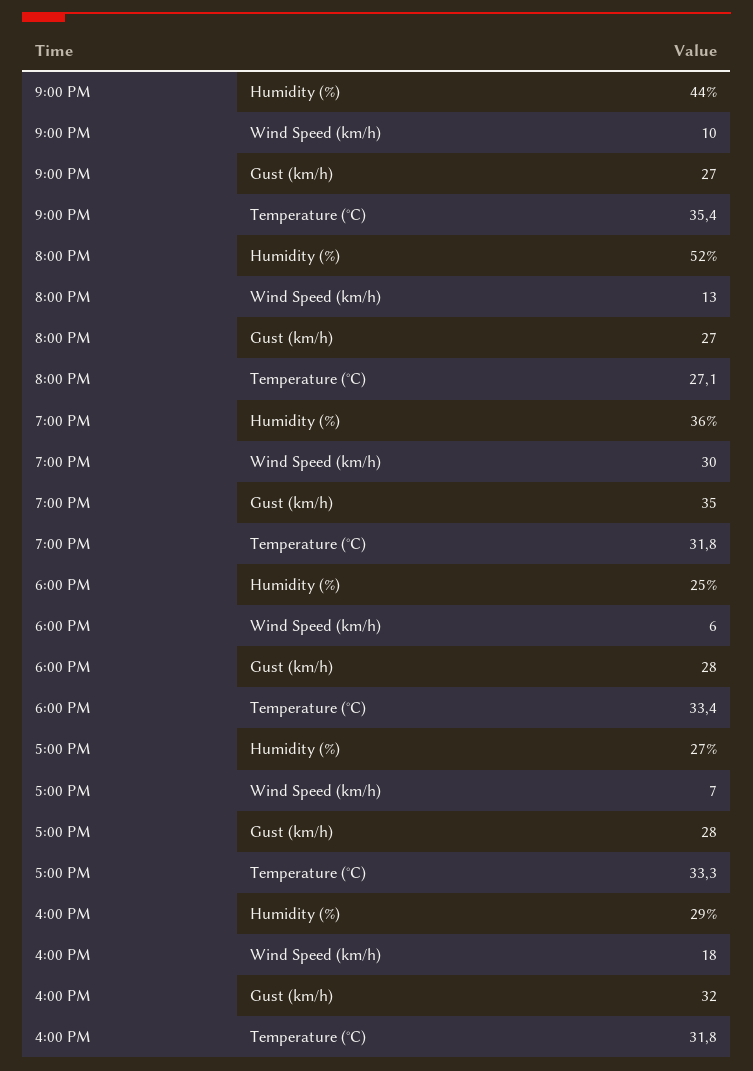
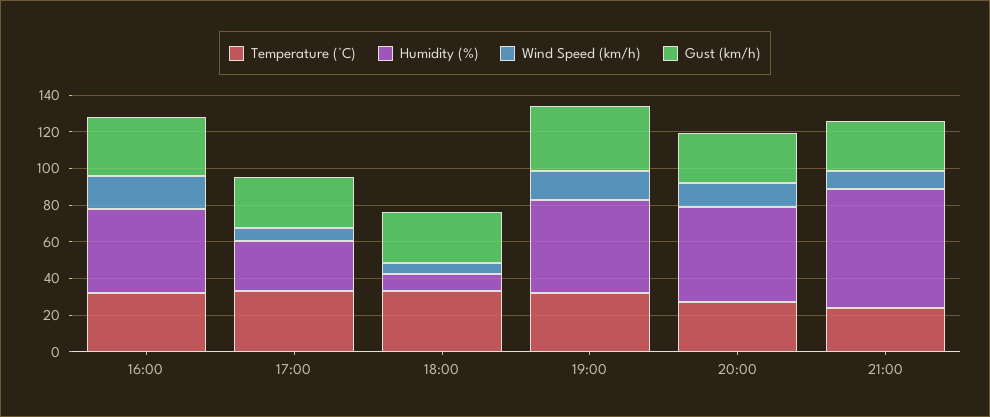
Humidity (%), 9:00 PM: 44 -> 65
Temperature (°C), 9:00 PM: 35.4 -> 25
Humidity (%), 7:00 PM: 36 -> 50
Wind Speed (km/h), 7:00 PM: 30 -> 15
Humidity (%), 6:00 PM: 25 -> 10
Humidity (%), 4:00 PM: 29 -> 45

